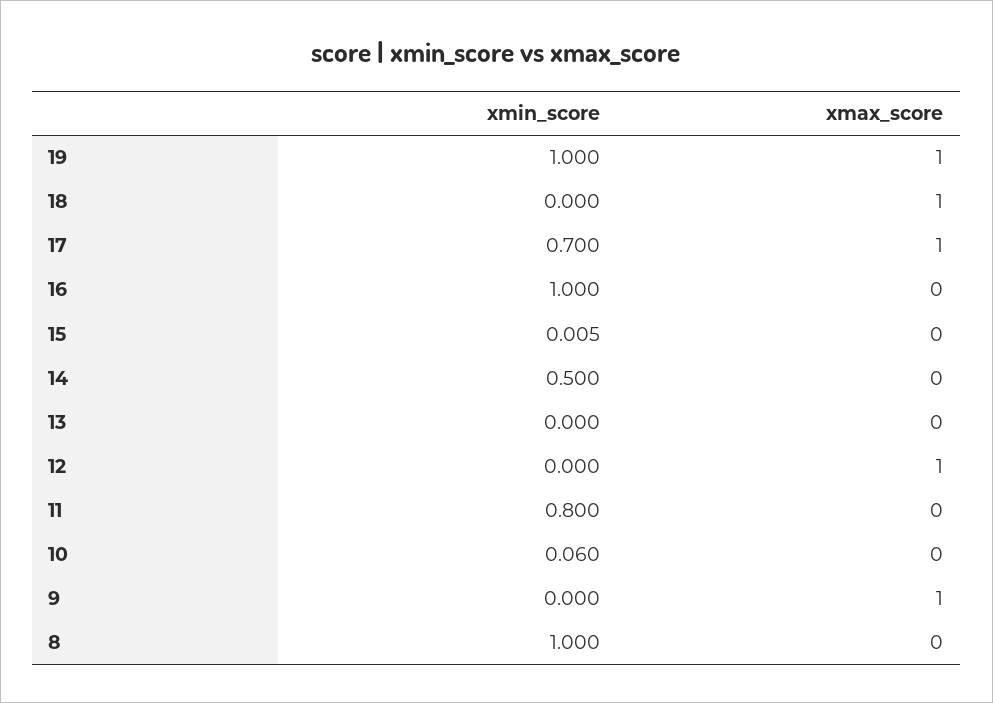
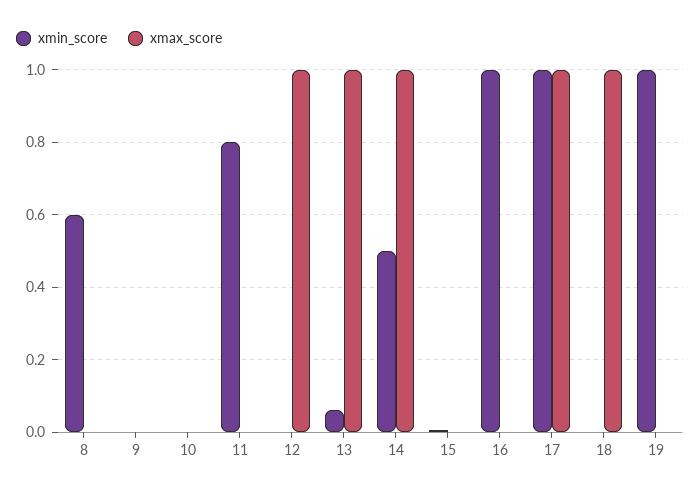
xmax_score, 19: 1 -> 0
xmin_score, 17: 0.7 -> 1
xmax_score, 14: 0 -> 1
xmin_score, 13: 0 -> 0.06
xmax_score, 13: 0 -> 1
xmin_score, 10: 0.06 -> 0
xmax_score, 9: 1 -> 0
xmin_score, 8: 1 -> 0.6

